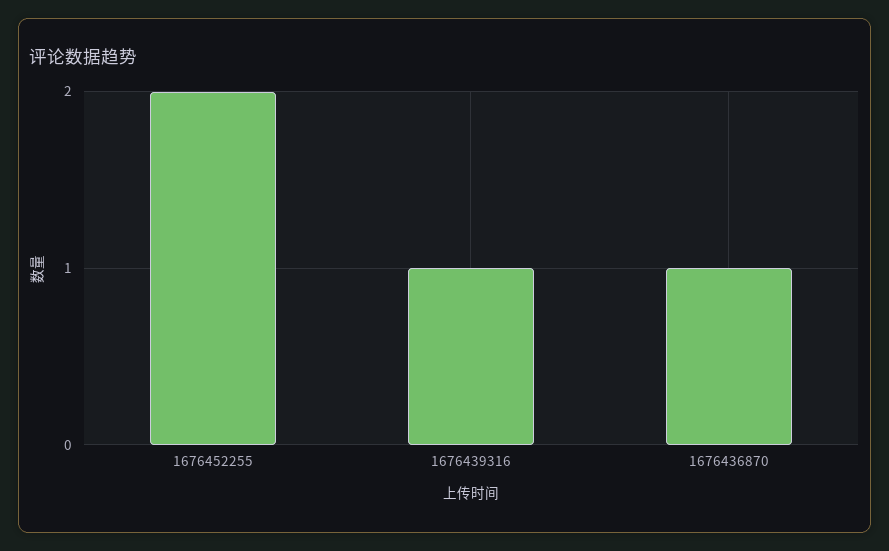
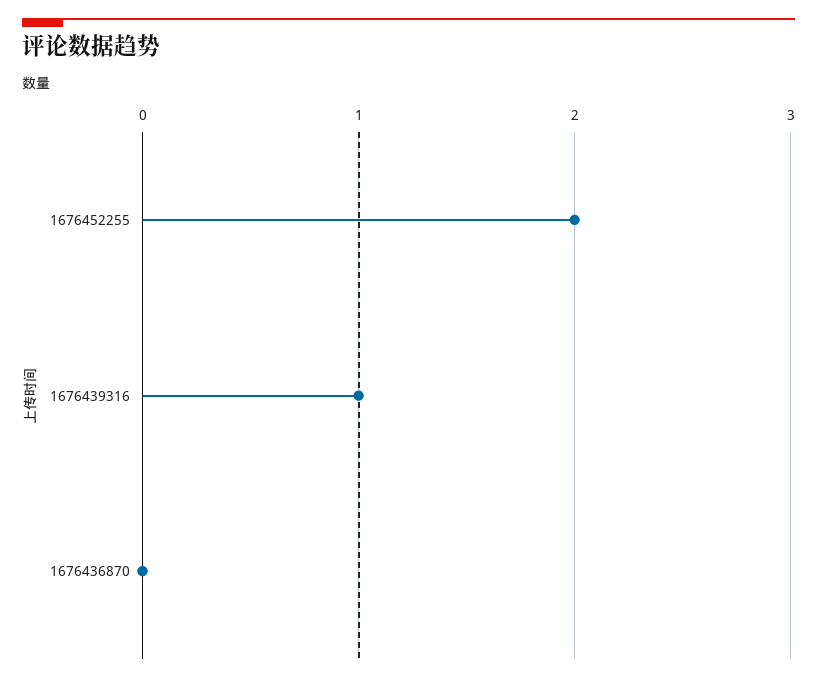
1676436870: 1 -> 0

